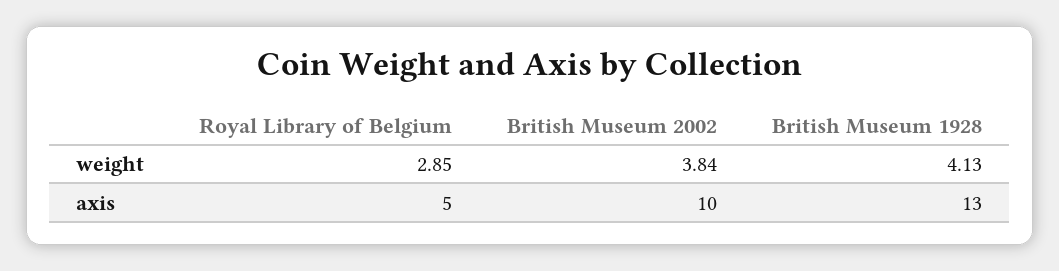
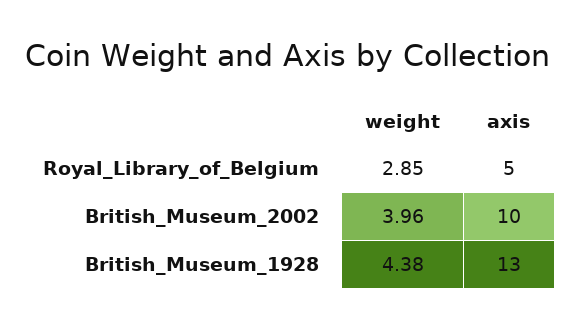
British Museum 2002, weight: 3.84 -> 3.96
British Museum 1928, weight: 4.13 -> 4.38

